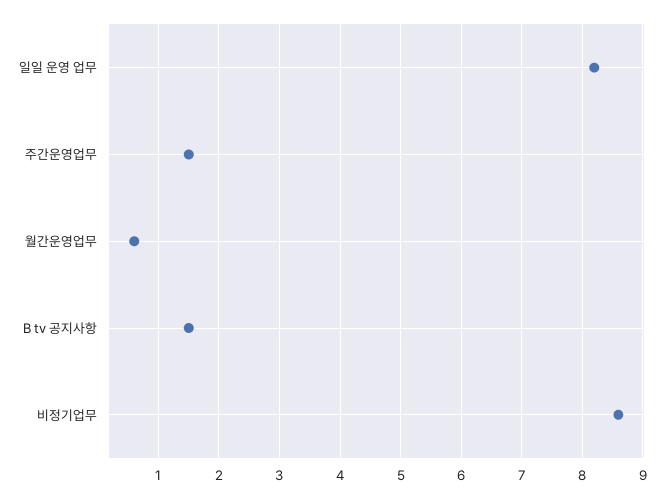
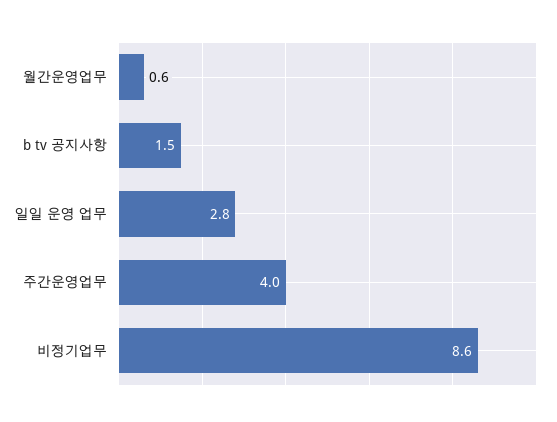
일일 운영 업무: 8.2 -> 2.8
주간운영업무: 1.5 -> 4

